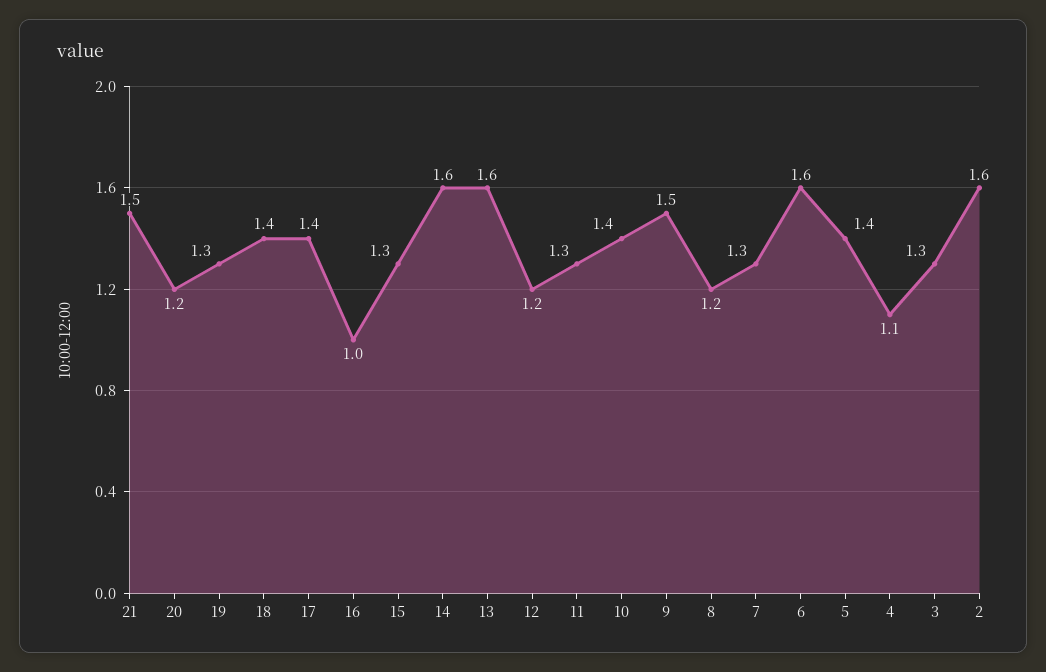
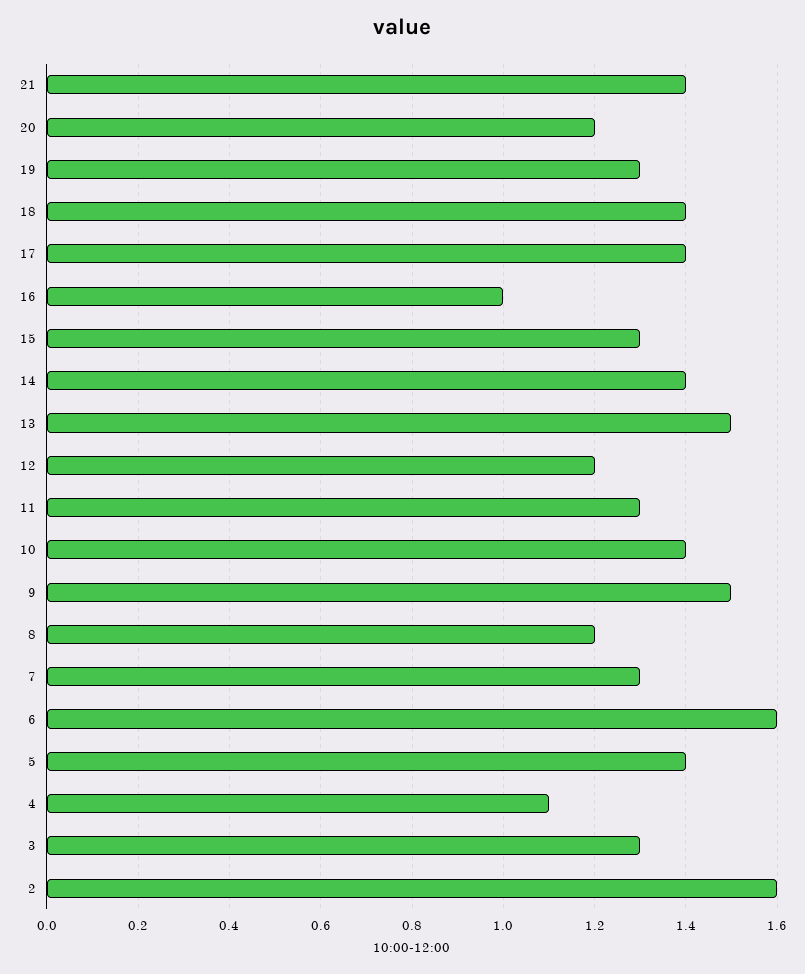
21: 1.5 -> 1.4
14: 1.6 -> 1.4
13: 1.6 -> 1.5

